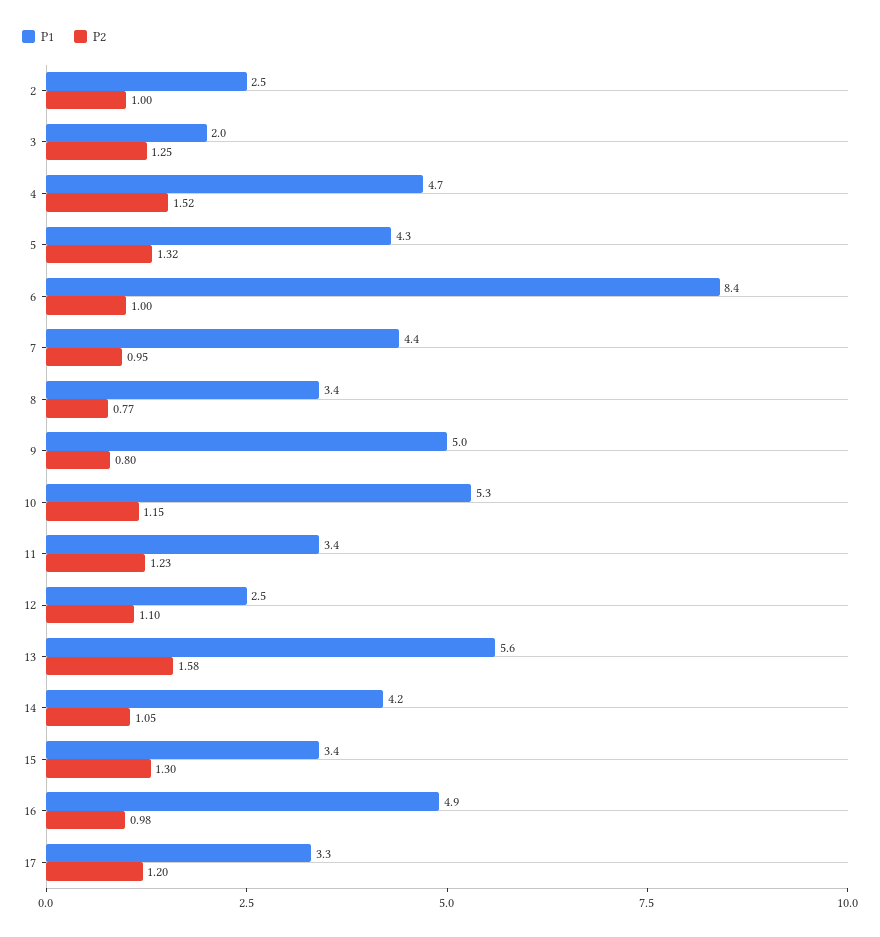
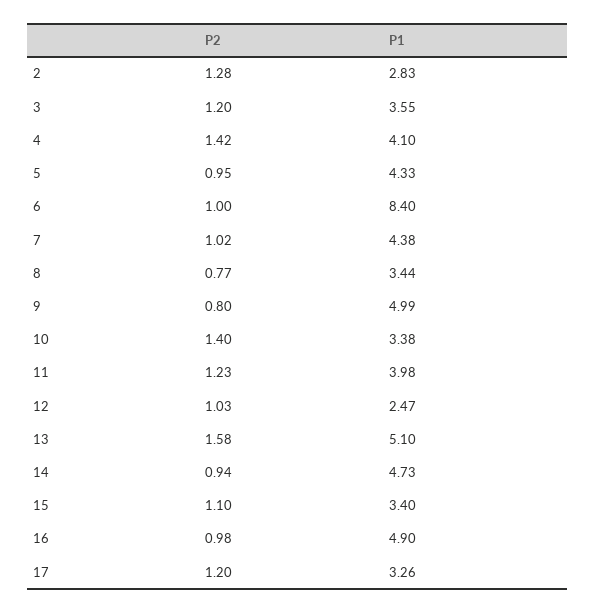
P1, 2: 2.5 -> 2.83
P2, 2: 1 -> 1.28
P1, 3: 2 -> 3.55
P2, 3: 1.25 -> 1.2
P1, 4: 4.7 -> 4.1
P2, 4: 1.52 -> 1.42
P2, 5: 1.32 -> 0.95
P2, 7: 0.95 -> 1.02
P1, 10: 5.3 -> 3.38
P2, 10: 1.15 -> 1.4
P1, 11: 3.4 -> 3.98
P2, 12: 1.1 -> 1.03
P1, 13: 5.6 -> 5.1
P1, 14: 4.2 -> 4.73
P2, 14: 1.05 -> 0.94
P2, 15: 1.3 -> 1.1

